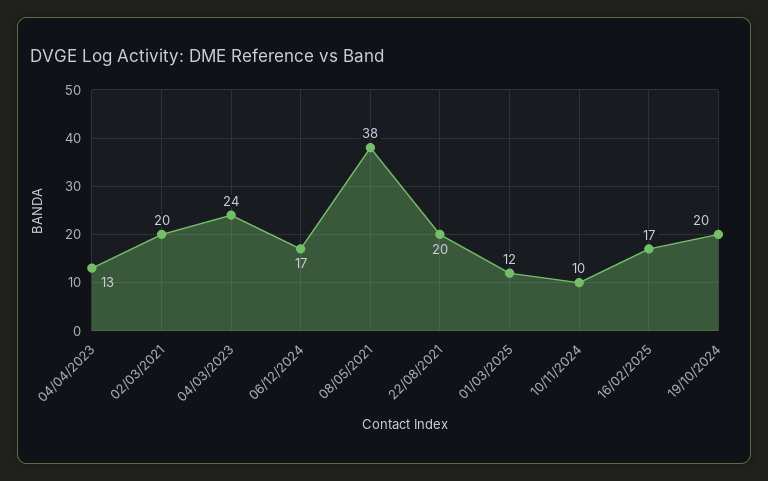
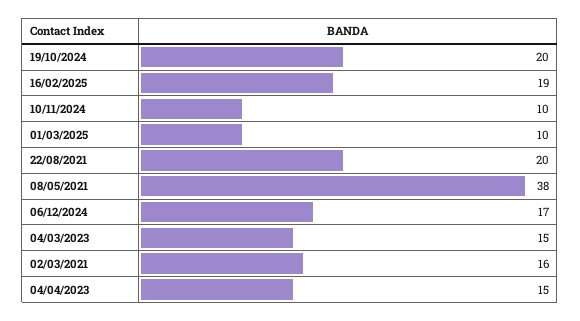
04/04/2023: 13 -> 15
02/03/2021: 20 -> 16
04/03/2023: 24 -> 15
01/03/2025: 12 -> 10
16/02/2025: 17 -> 19

